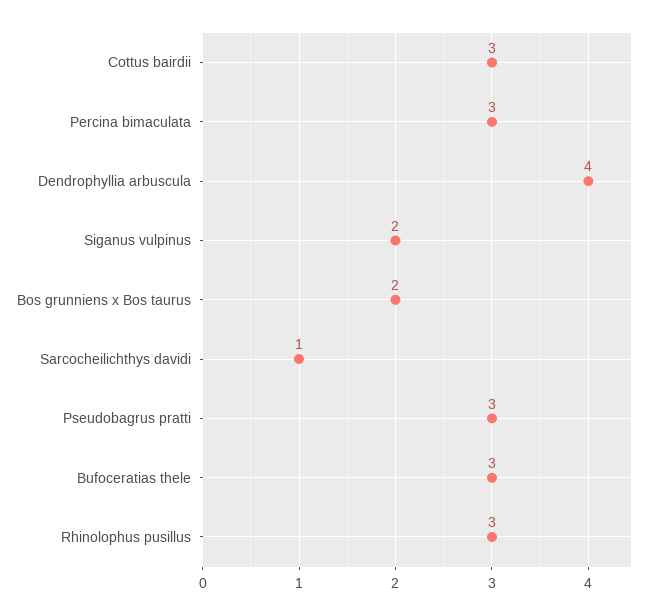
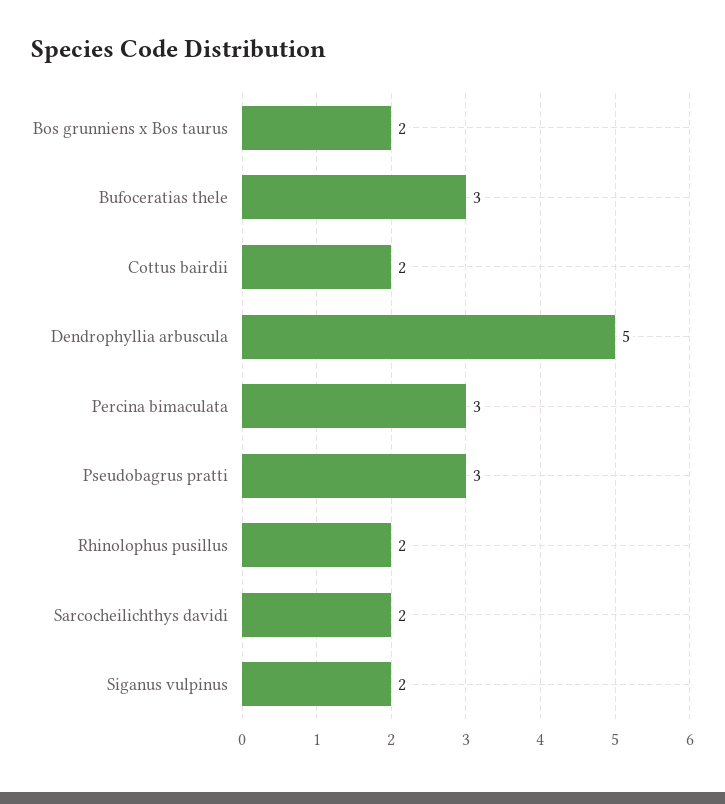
Cottus bairdii: 3 -> 2
Dendrophyllia arbuscula: 4 -> 5
Sarcocheilichthys davidi: 1 -> 2
Rhinolophus pusillus: 3 -> 2

